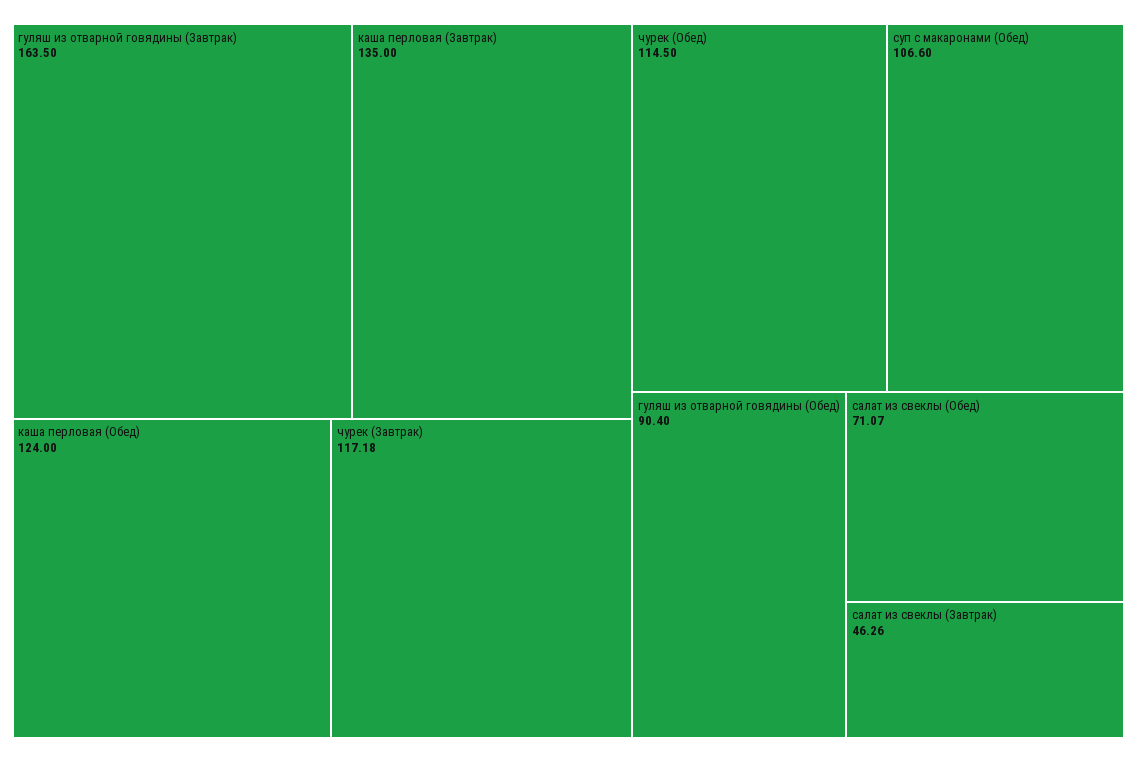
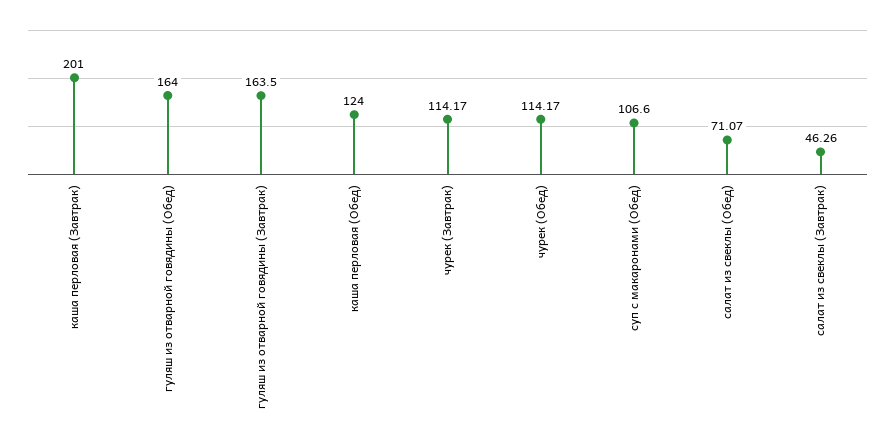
каша перловая (Завтрак): 135 -> 201
чурек (Завтрак): 117.18 -> 114.17
чурек (Обед): 114.5 -> 114.17
гуляш из отварной говядины (Обед): 90.4 -> 164

